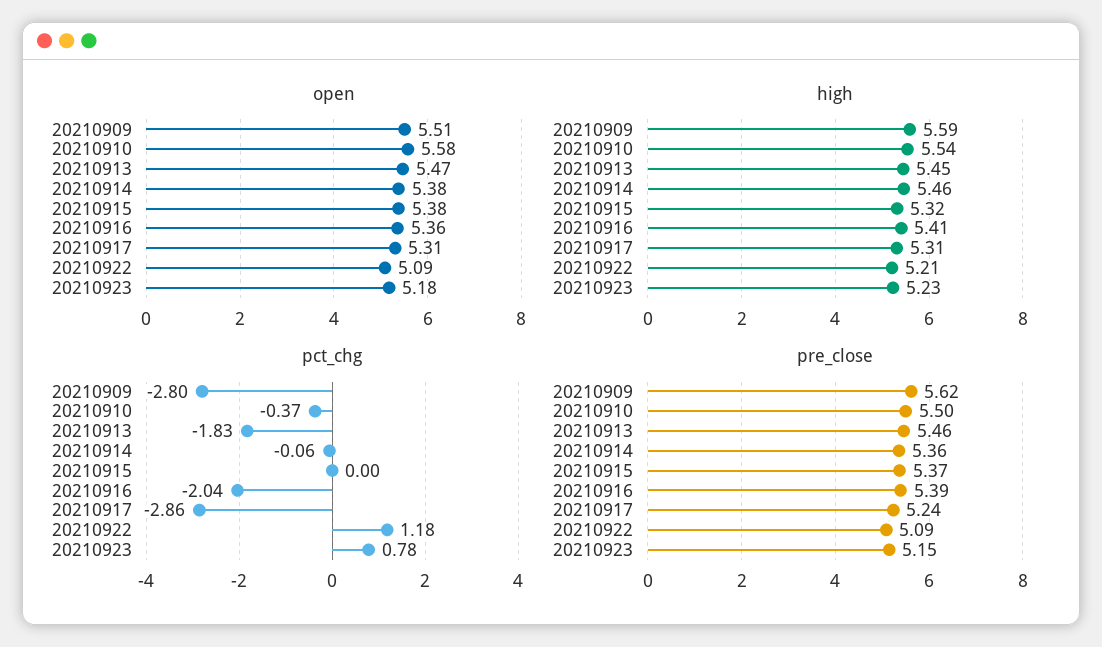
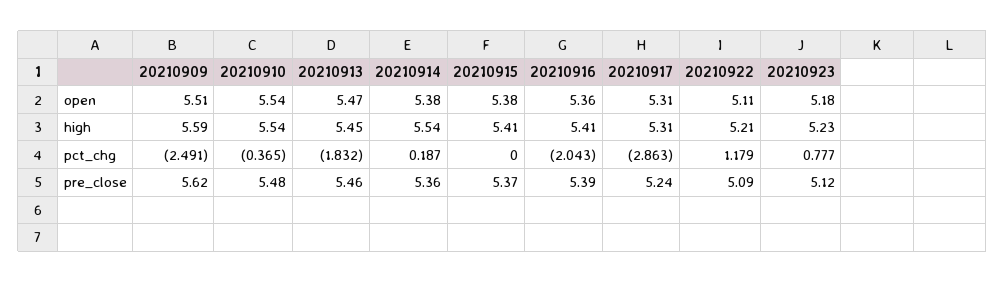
open, 20210910: 5.58 -> 5.54
open, 20210922: 5.09 -> 5.11
high, 20210914: 5.46 -> 5.54
high, 20210915: 5.32 -> 5.41
pct_chg, 20210909: -2.8 -> -2.491
pct_chg, 20210914: -0.06 -> 0.187
pre_close, 20210910: 5.5 -> 5.48
pre_close, 20210923: 5.15 -> 5.12

